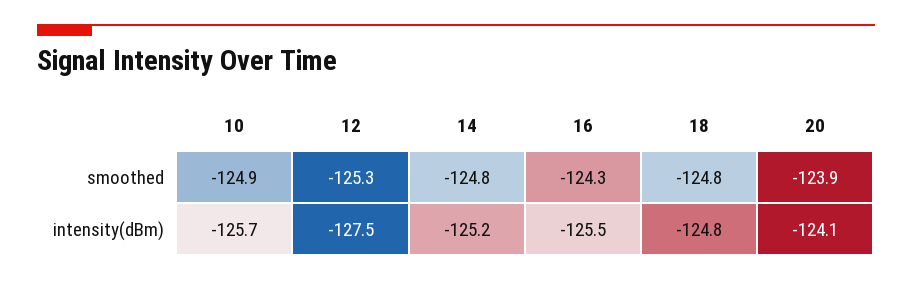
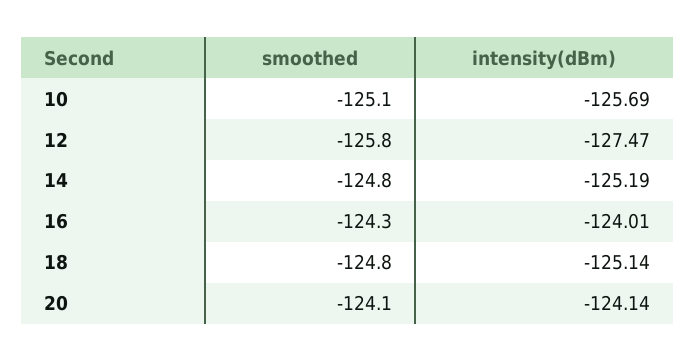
10, smoothed: -124.9 -> -125.1
12, smoothed: -125.3 -> -125.8
20, smoothed: -123.9 -> -124.1
16, intensity(dBm): -125.5 -> -124.01
18, intensity(dBm): -124.8 -> -125.14

